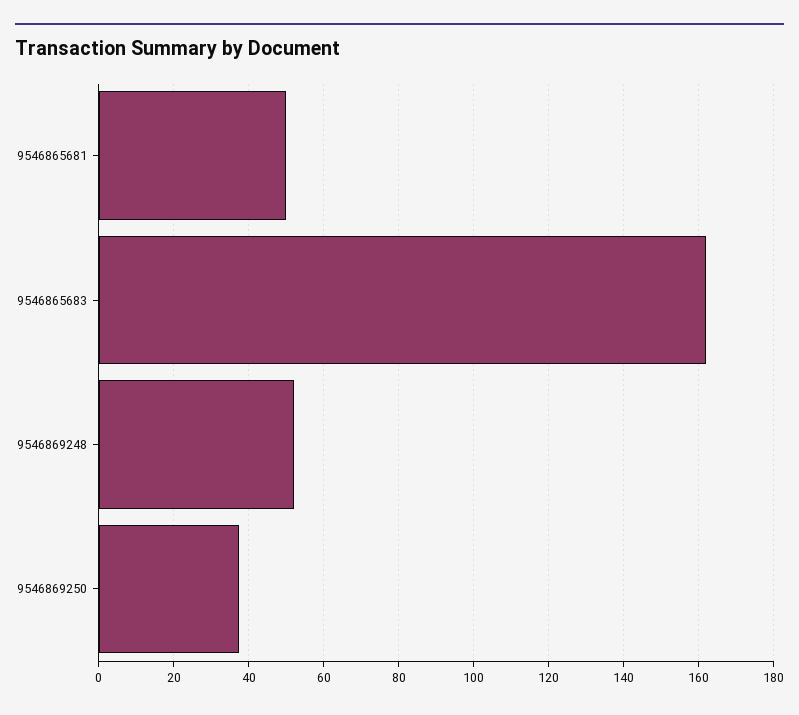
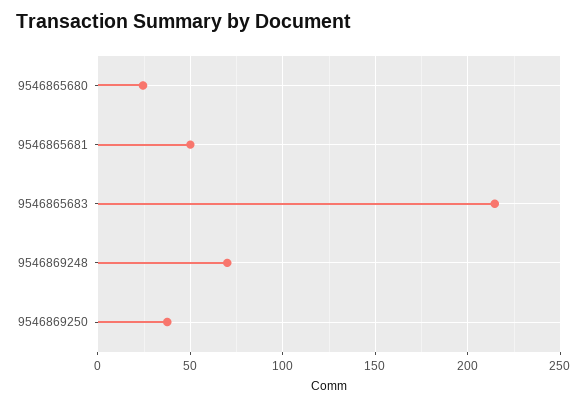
9546865683: 162 -> 215
9546869248: 52 -> 70
9546865680: none -> 25

